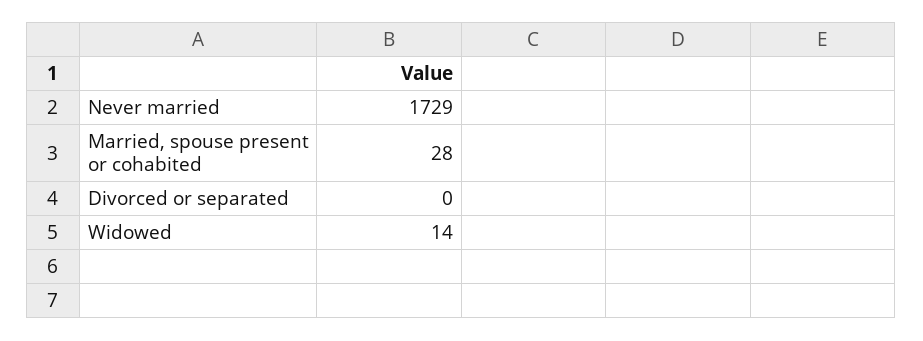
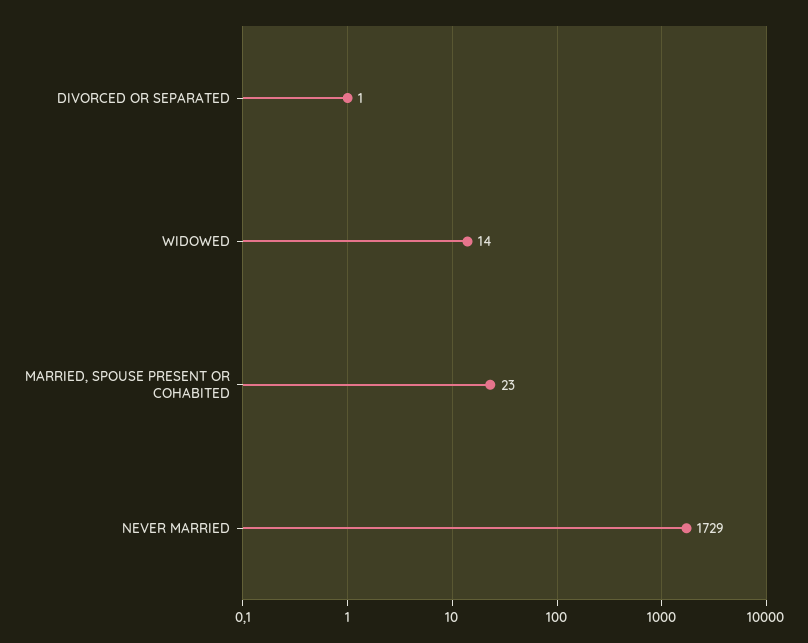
Married, spouse present or cohabited: 28 -> 23
Divorced or separated: 0 -> 1

